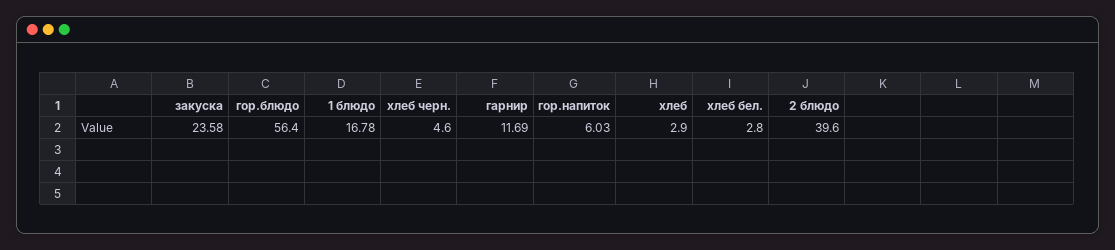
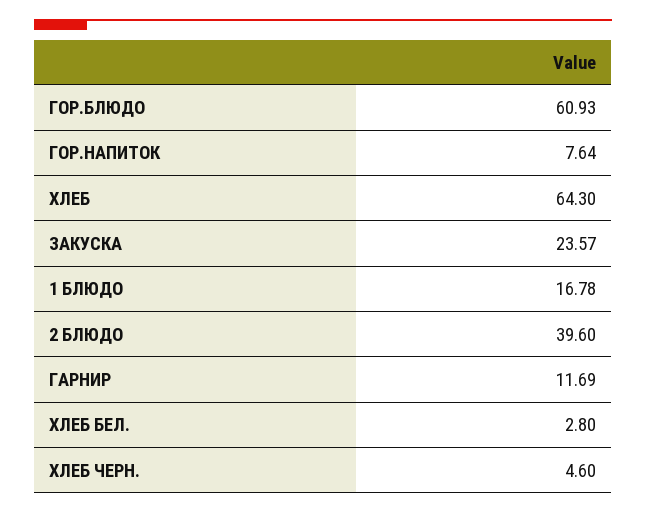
закуска: 23.58 -> 23.57
гор.блюдо: 56.4 -> 60.93
гор.напиток: 6.03 -> 7.64
хлеб: 2.9 -> 64.3

